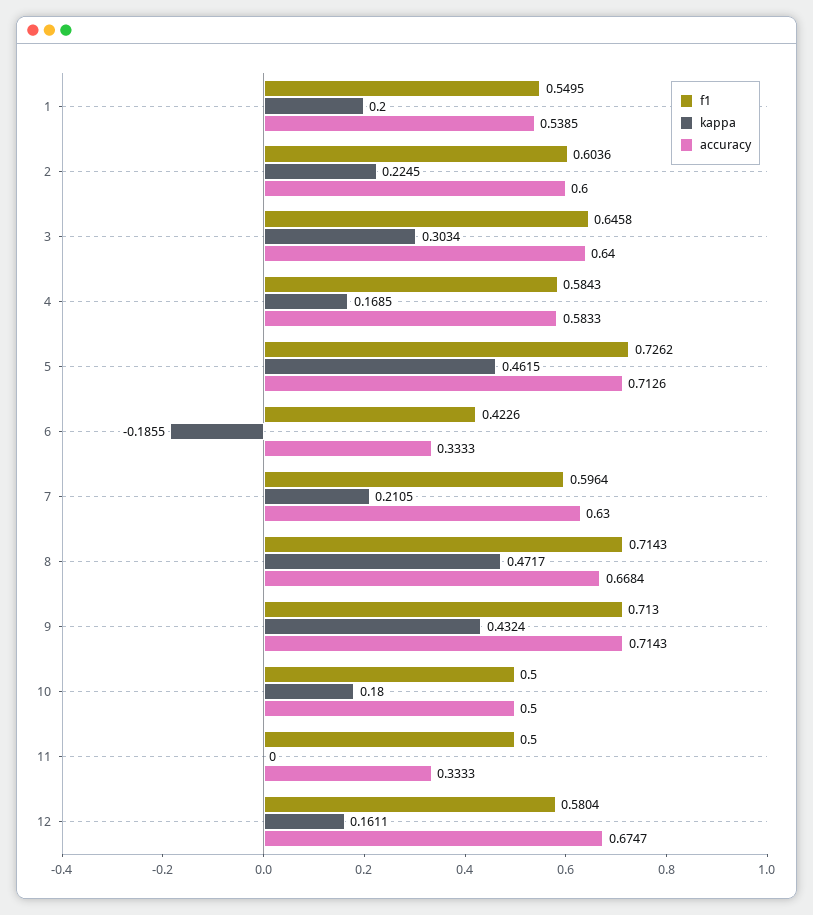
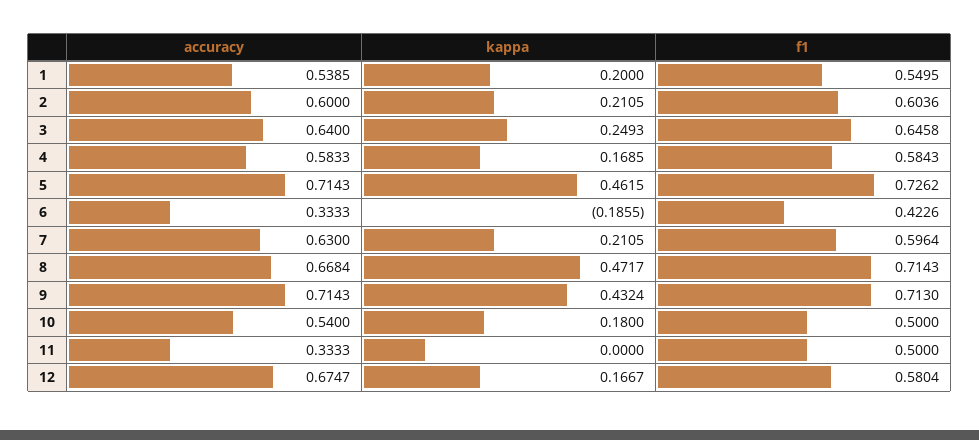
kappa, 2: 0.2245 -> 0.2105
kappa, 3: 0.3034 -> 0.2493
accuracy, 5: 0.7126 -> 0.7143
accuracy, 10: 0.5 -> 0.54
kappa, 12: 0.1611 -> 0.1667

